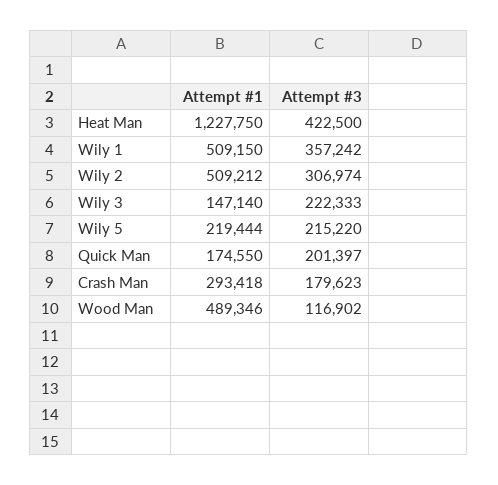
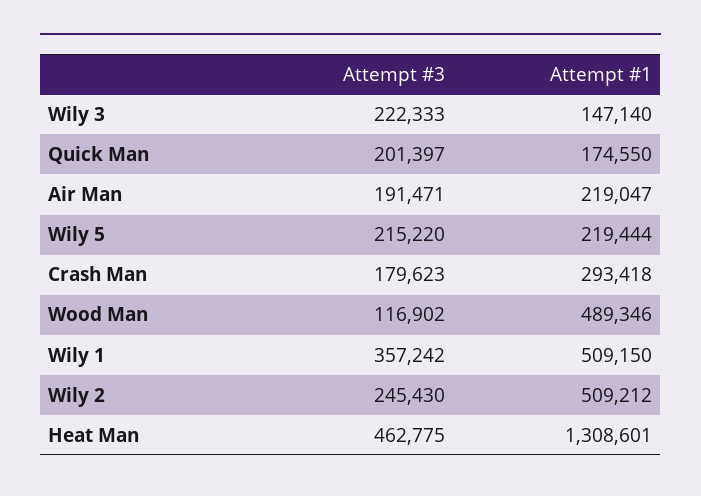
Attempt #1, Heat Man: 1227750 -> 1308601
Attempt #3, Heat Man: 422500 -> 462775
Attempt #3, Wily 2: 306974 -> 245430
Attempt #3, Air Man: none -> 191471
Attempt #1, Air Man: none -> 219047

